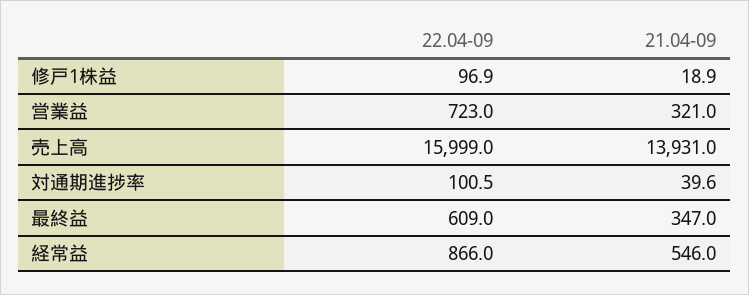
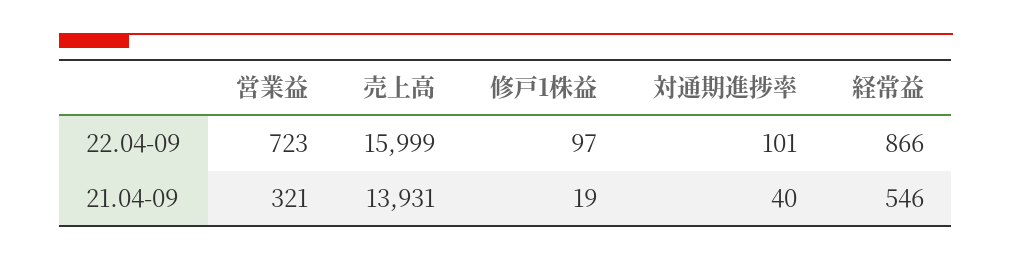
22.04-09, 最終益: 609 -> none
21.04-09, 最終益: 347 -> none

